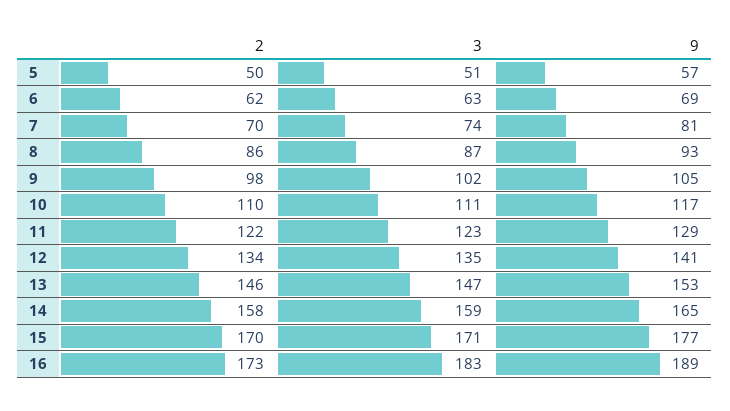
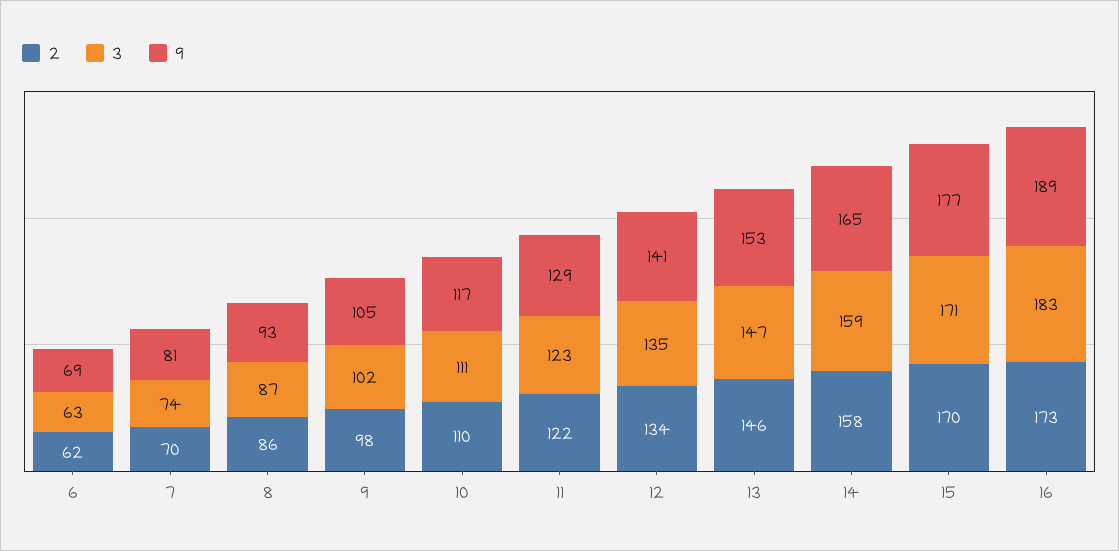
2, 5: 50 -> none
3, 5: 51 -> none
9, 5: 57 -> none

